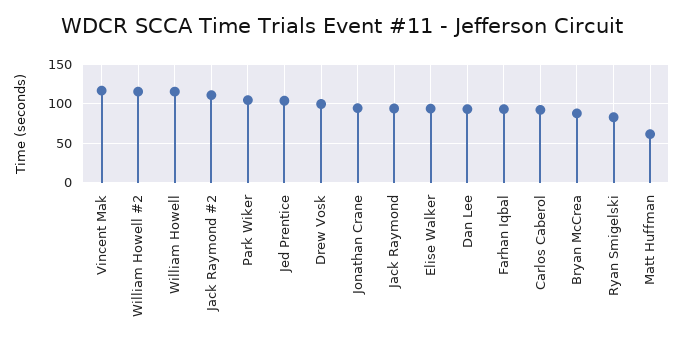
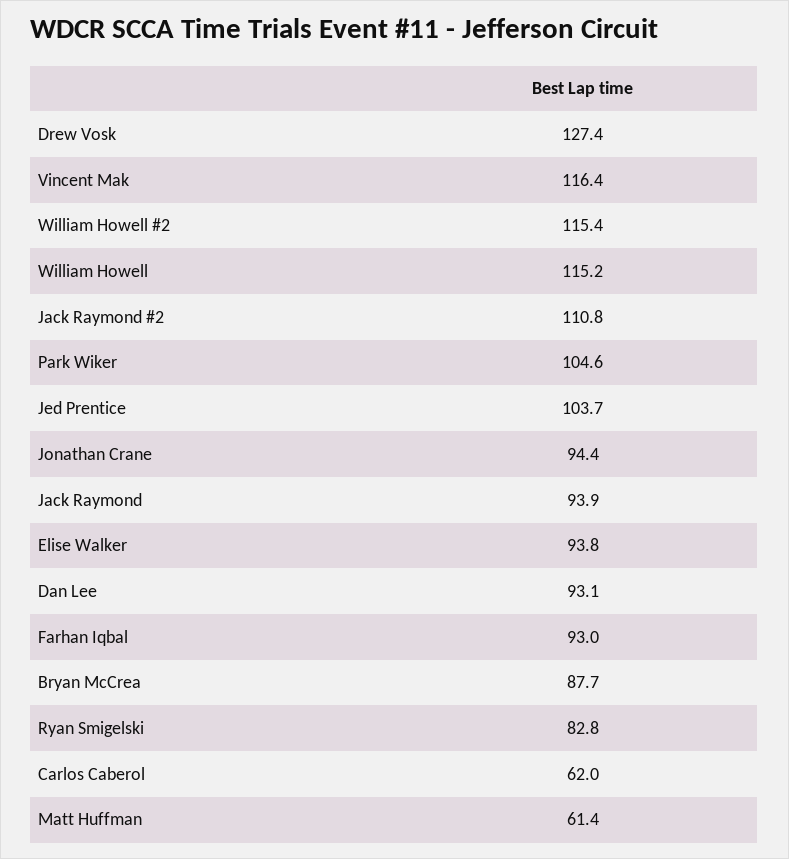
Drew Vosk: 100 -> 127.4
Carlos Caberol: 90 -> 62

